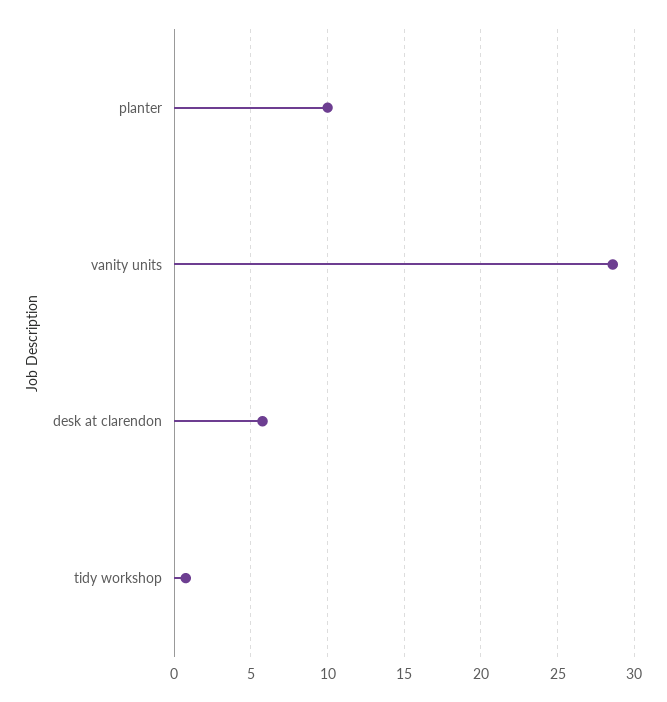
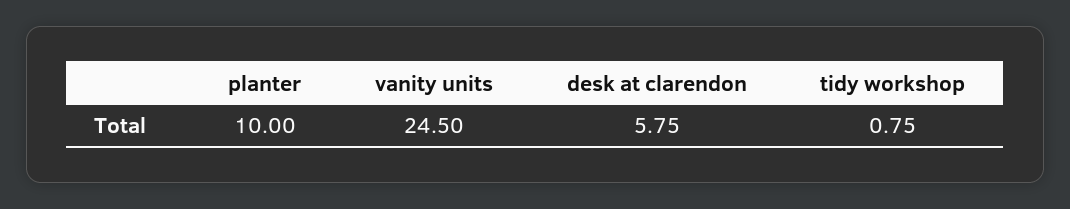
vanity units: 28.5 -> 24.5

